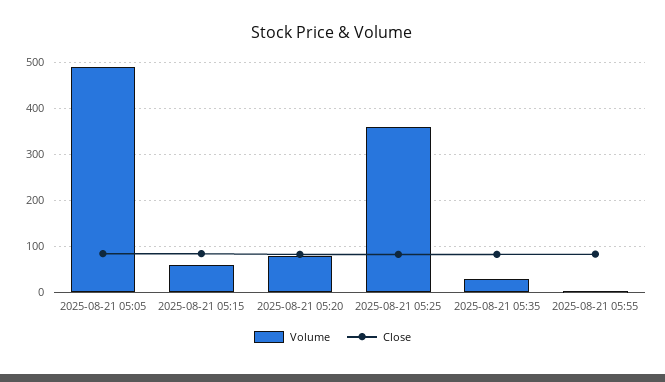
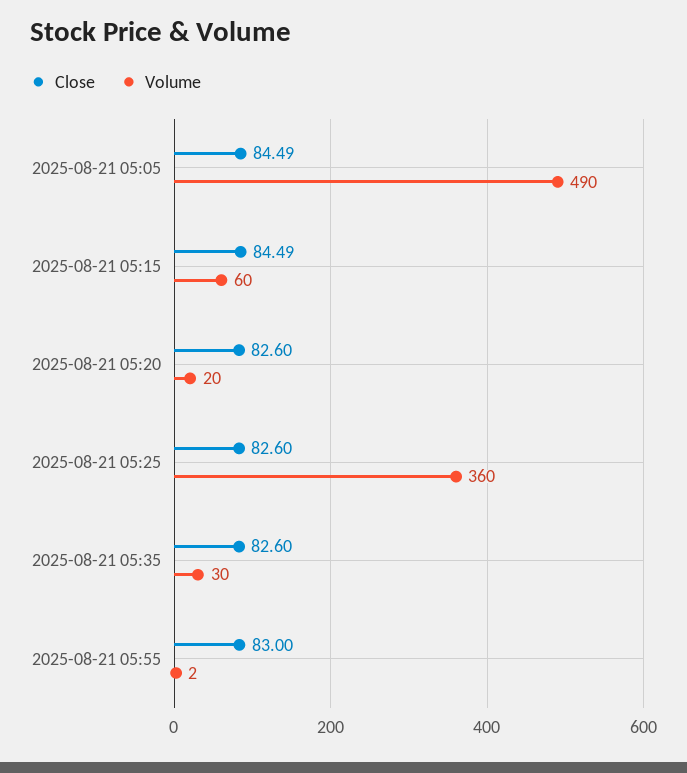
Volume, 2025-08-21 05:20: 80 -> 20

